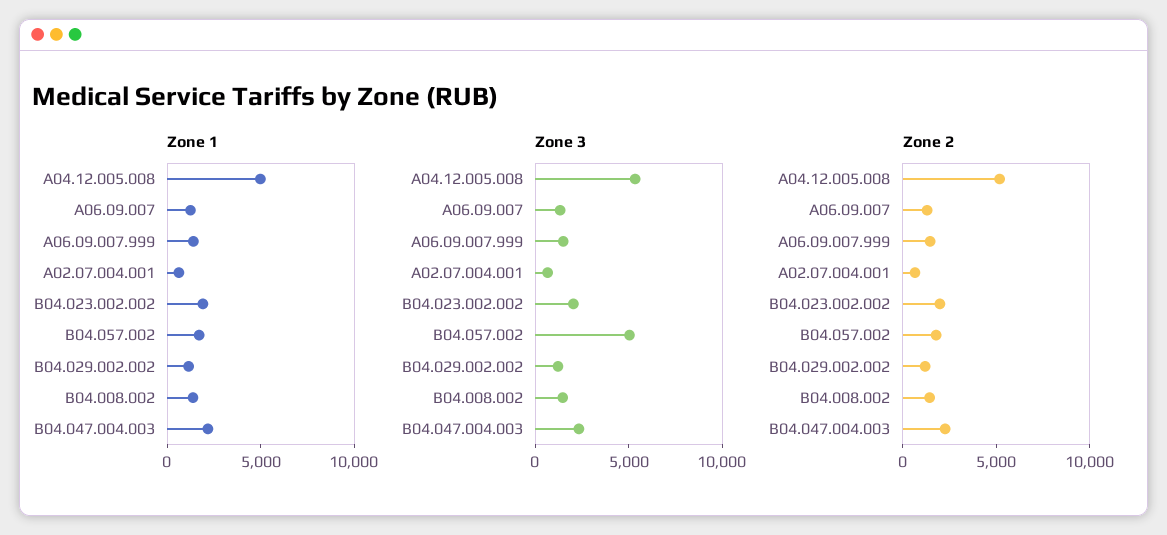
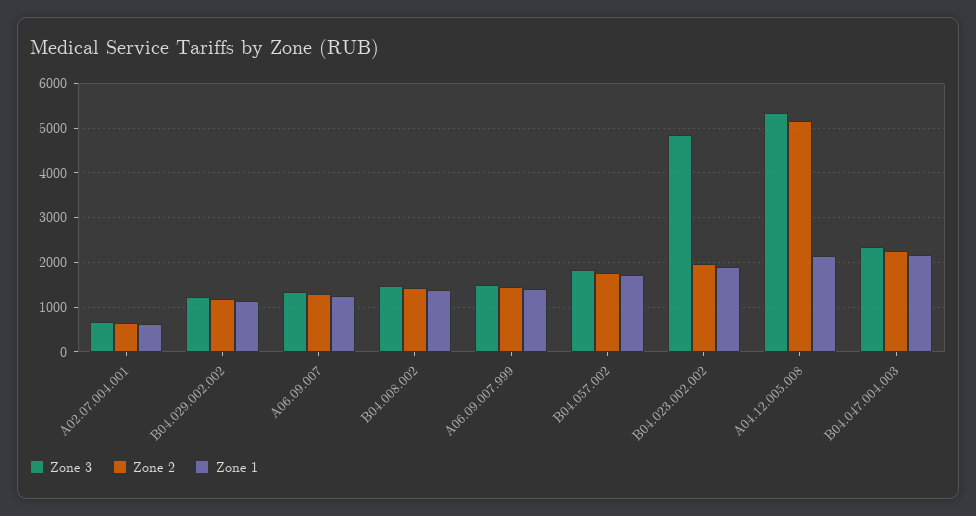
Zone 1, A04.12.005.008: 5000 -> 2200
Zone 3, B04.023.002.002: 2000 -> 4800
Zone 3, B04.057.002: 5000 -> 1800

